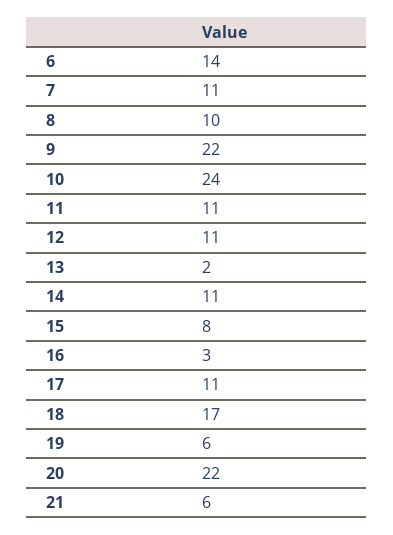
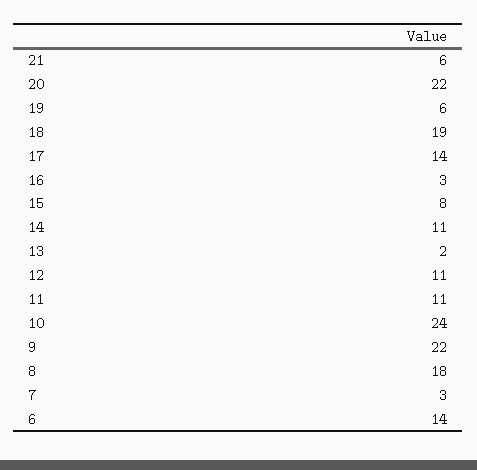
7: 11 -> 3
8: 10 -> 18
17: 11 -> 14
18: 17 -> 19

